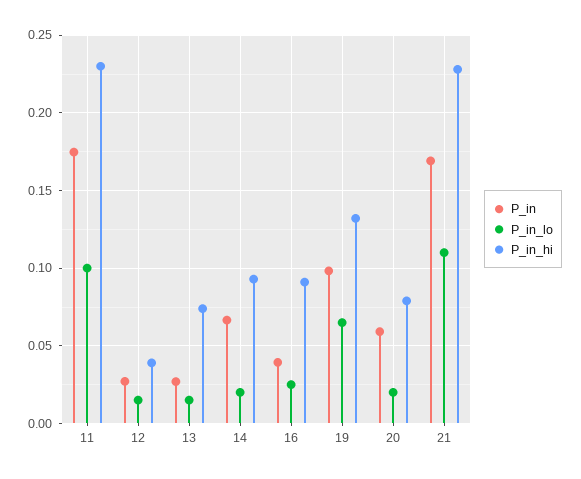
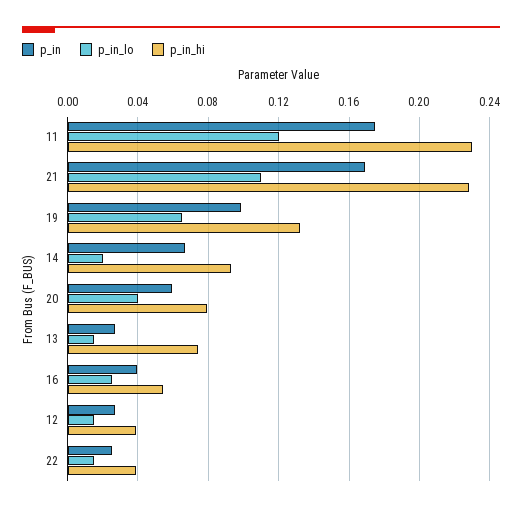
P_in_lo, 11: 0.1 -> 0.12
P_in_hi, 16: 0.09 -> 0.055
P_in_lo, 20: 0.02 -> 0.04
P_in, 22: none -> 0.025
P_in_lo, 22: none -> 0.015
P_in_hi, 22: none -> 0.04

